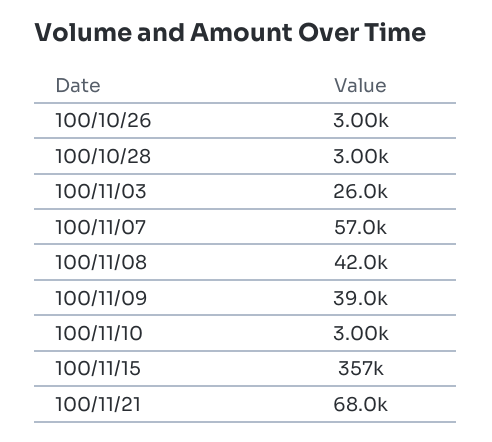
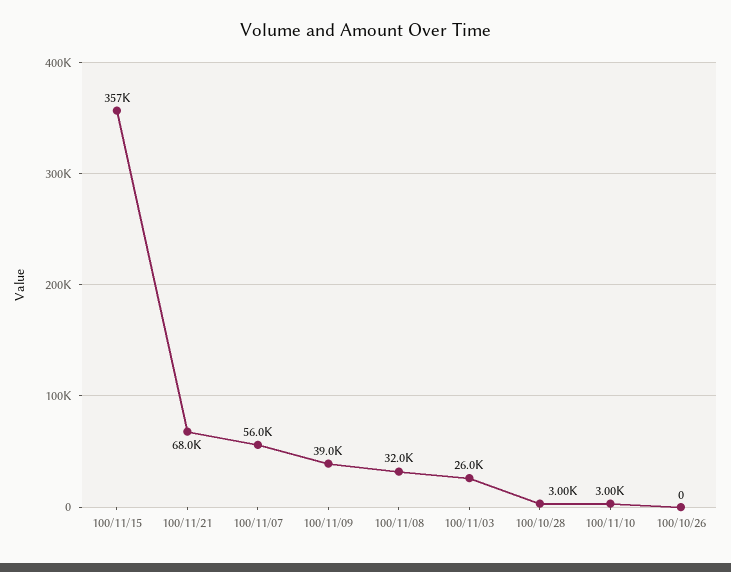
100/10/26: 3000 -> 0
100/11/07: 57000 -> 56000
100/11/08: 42000 -> 32000

